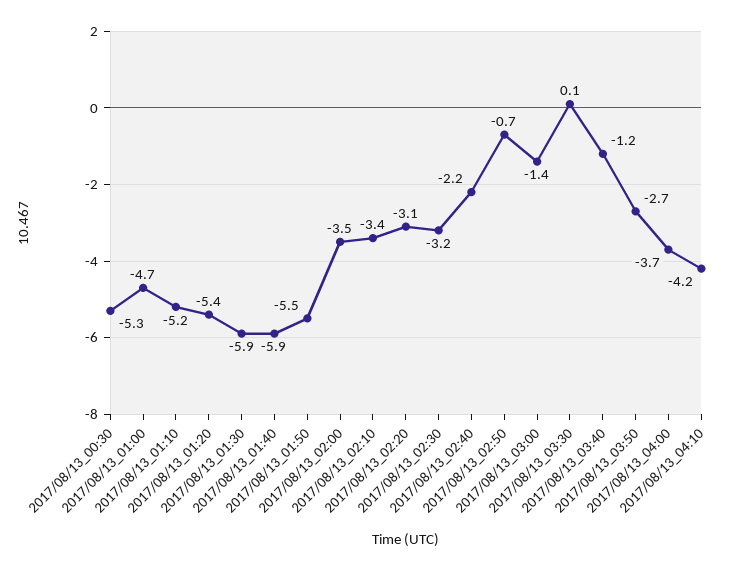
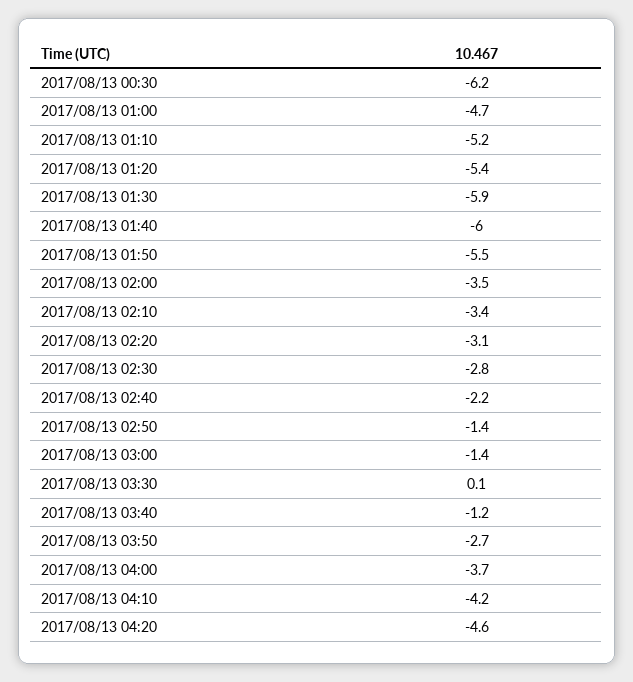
2017/08/13_00:30: -5.3 -> -6.2
2017/08/13_01:40: -5.9 -> -6
2017/08/13_02:30: -3.2 -> -2.8
2017/08/13_02:50: -0.7 -> -1.4
2017/08/13 04:20: none -> -4.6

